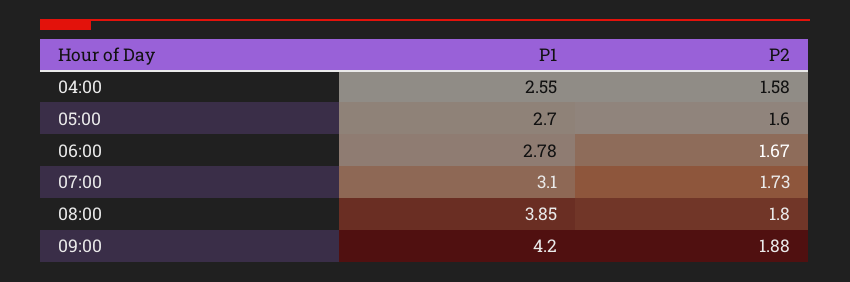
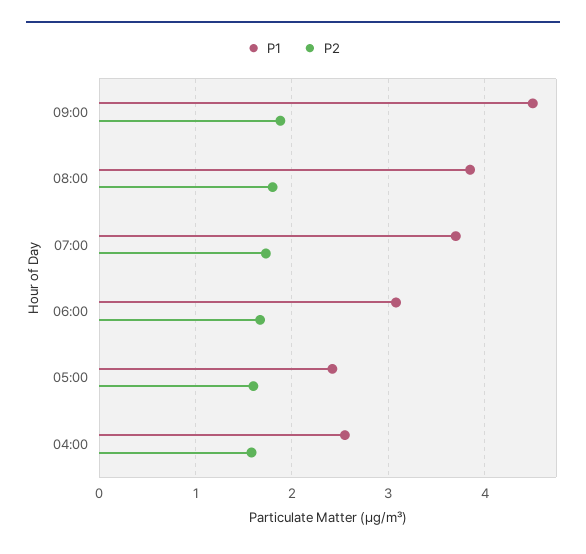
P1, 05:00: 2.7 -> 2.4
P1, 06:00: 2.78 -> 3.1
P1, 07:00: 3.1 -> 3.7
P1, 09:00: 4.2 -> 4.5

